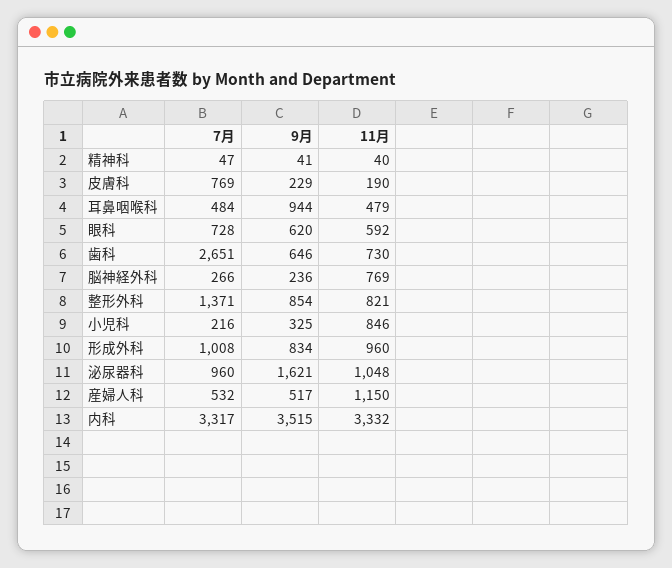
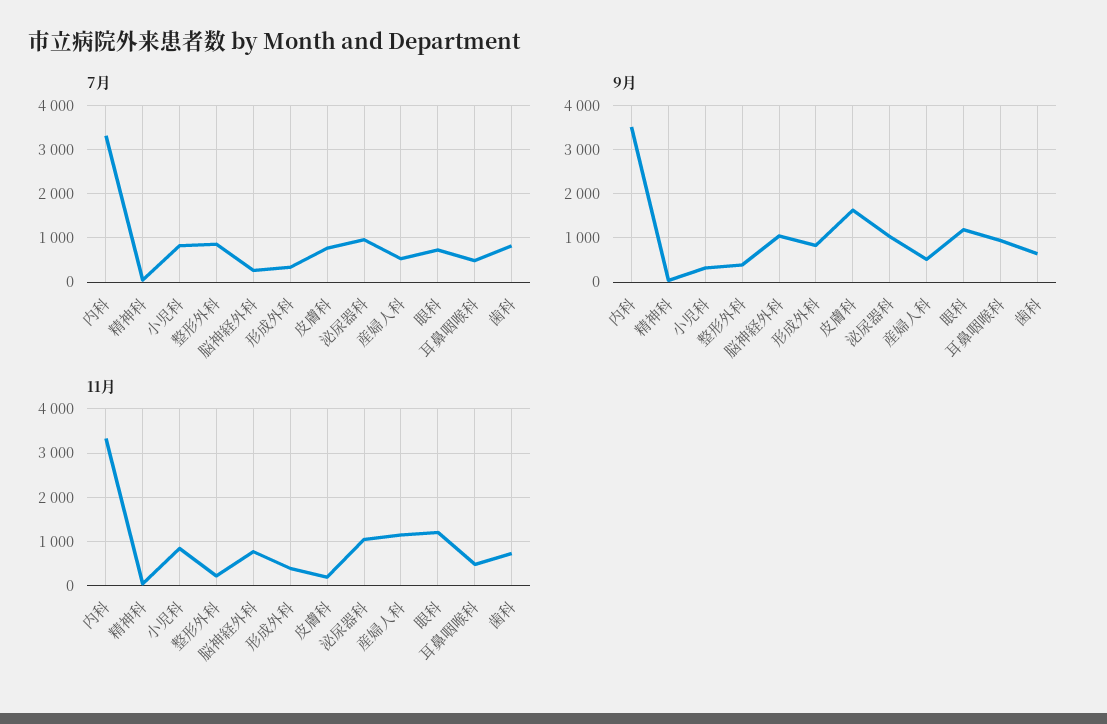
9月, 皮膚科: 229 -> 1600
9月, 眼科: 620 -> 1200
11月, 眼科: 592 -> 1200
7月, 歯科: 2651 -> 800
9月, 脳神経外科: 236 -> 1000
7月, 整形外科: 1371 -> 800
9月, 整形外科: 854 -> 400
11月, 整形外科: 821 -> 200
7月, 小児科: 216 -> 800
7月, 形成外科: 1008 -> 400
11月, 形成外科: 960 -> 400
9月, 泌尿器科: 1621 -> 1000

